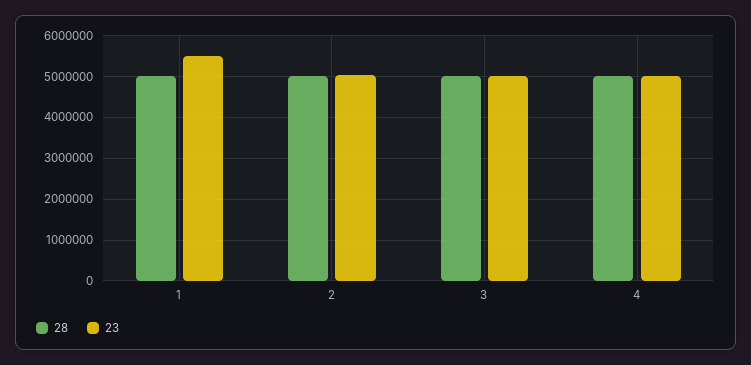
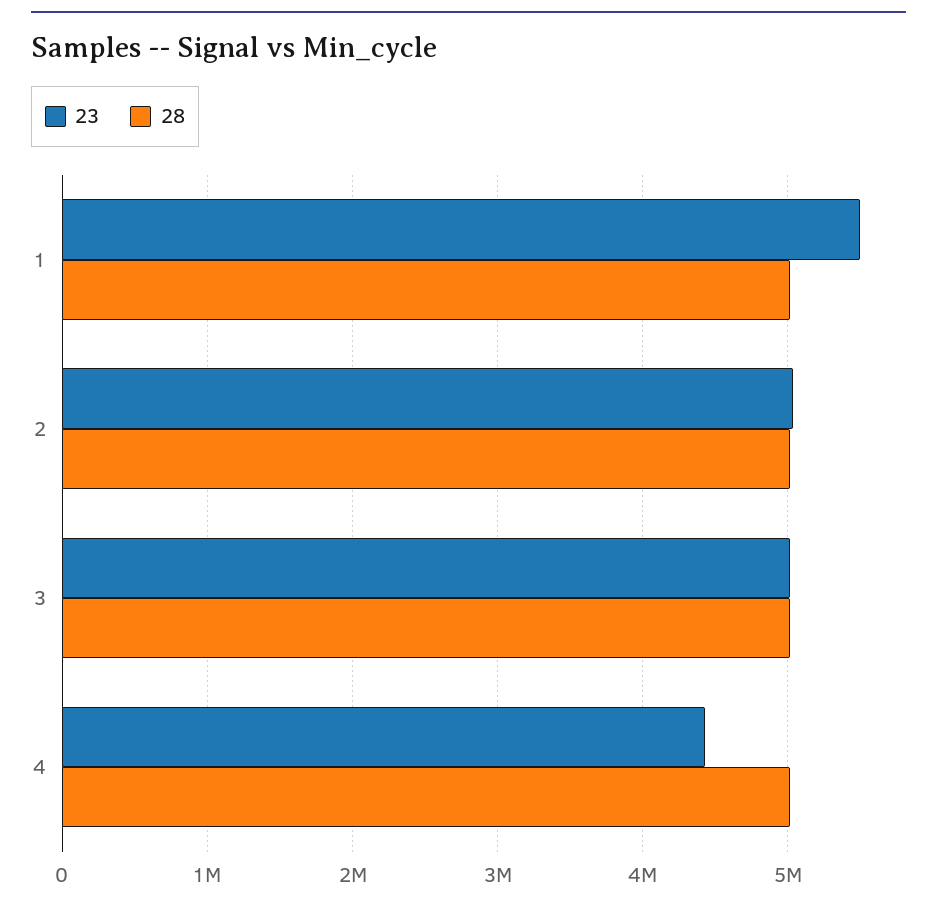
23, 4: 5000000 -> 4400000

